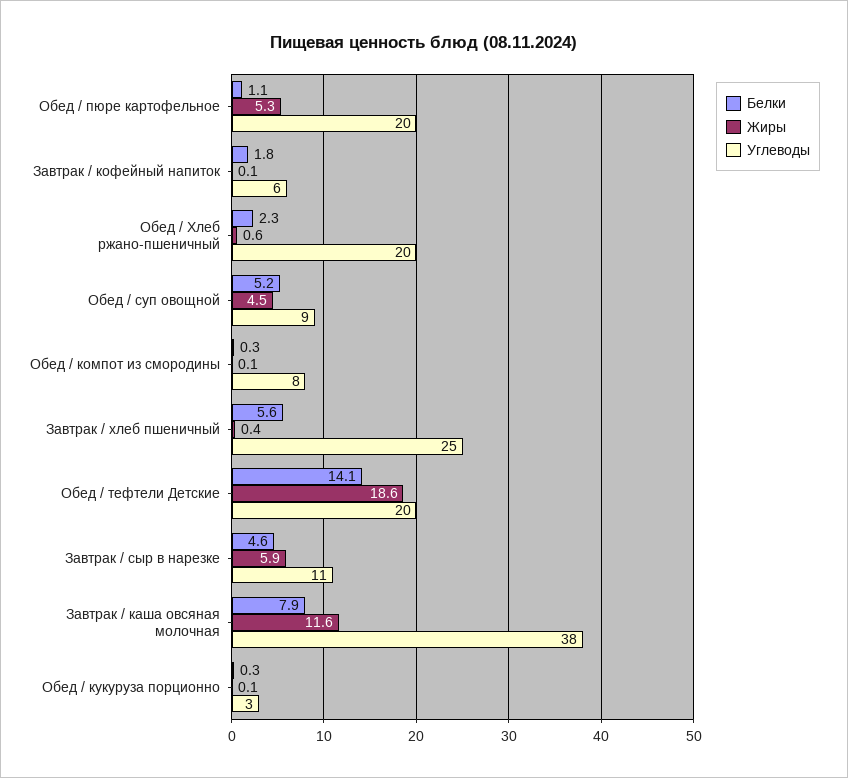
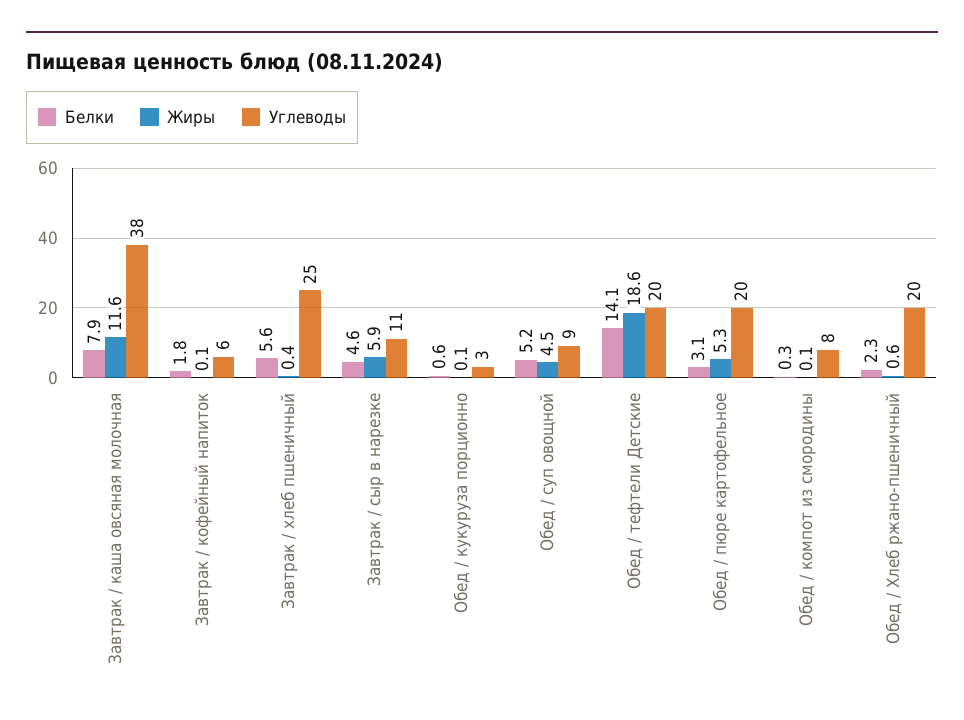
Белки, Обед / пюре картофельное: 1.1 -> 3.1
Белки, Обед / кукуруза порционно: 0.3 -> 0.6

